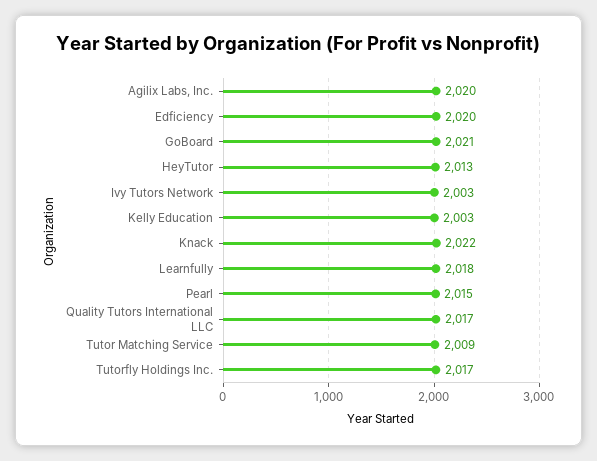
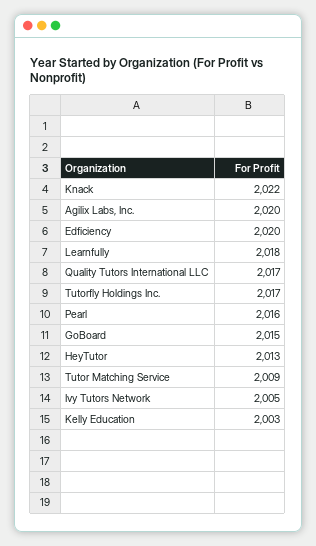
GoBoard: 2021 -> 2015
Ivy Tutors Network: 2003 -> 2005
Pearl: 2015 -> 2016

